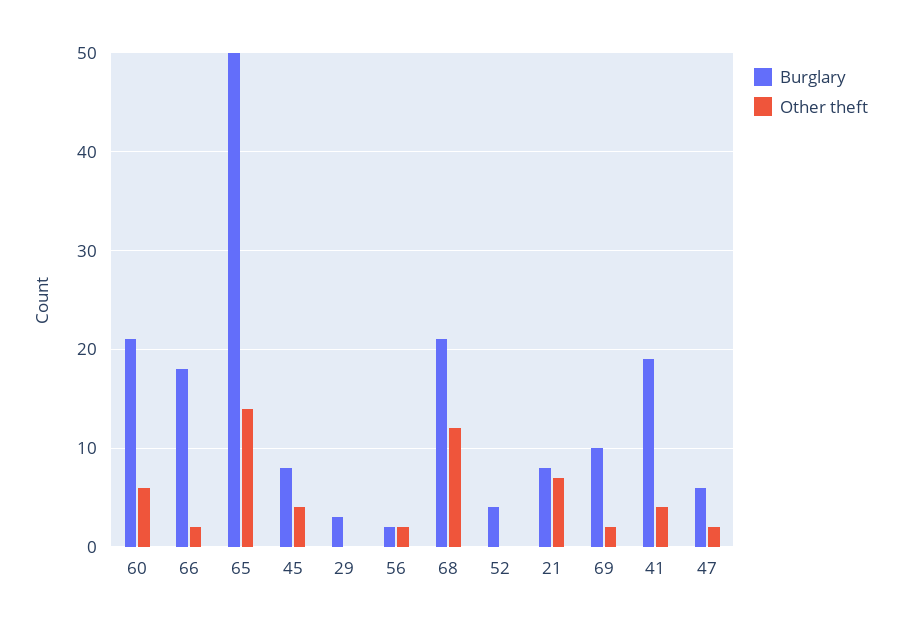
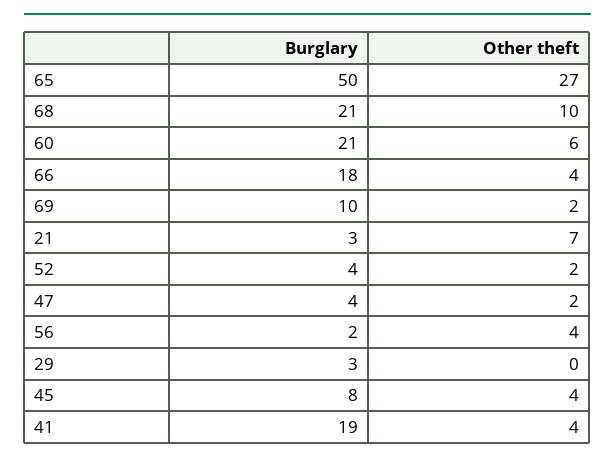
Other theft, 66: 2 -> 4
Other theft, 65: 14 -> 27
Other theft, 56: 2 -> 4
Other theft, 68: 12 -> 10
Other theft, 52: 0 -> 2
Burglary, 21: 8 -> 3
Burglary, 47: 6 -> 4

